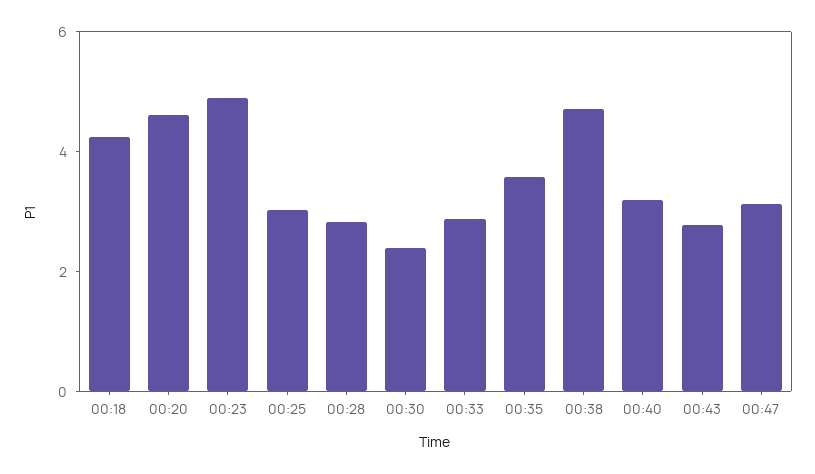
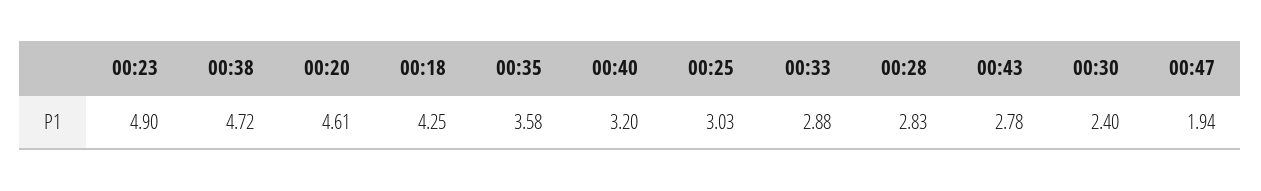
00:47: 3 -> 1.94

